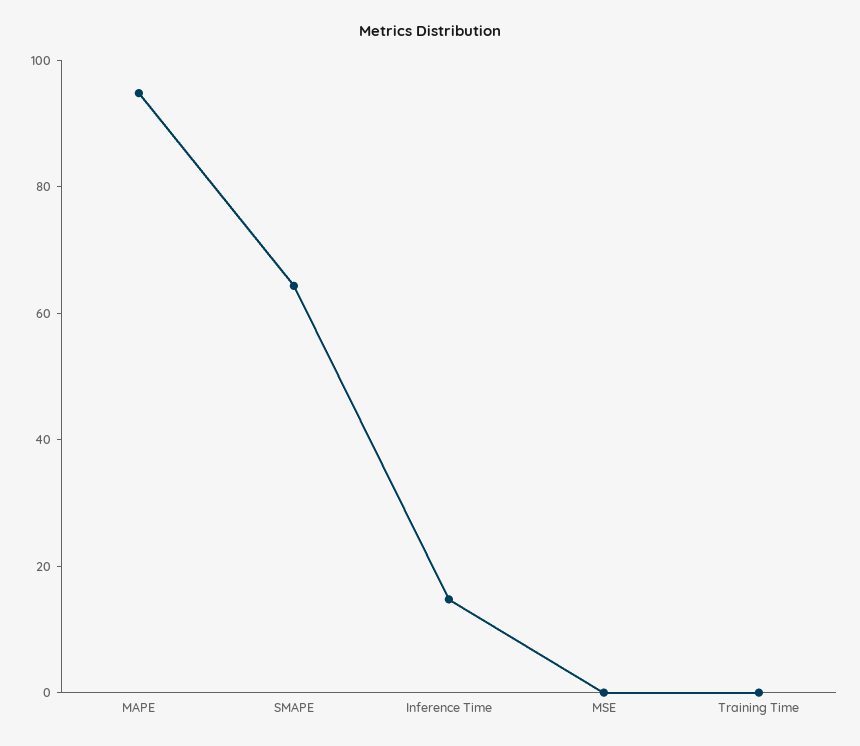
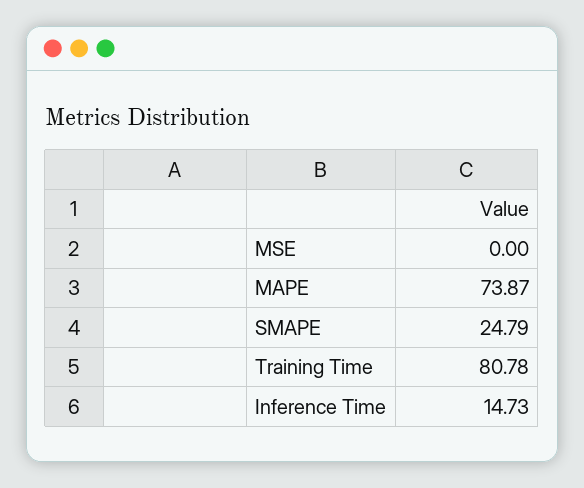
MAPE: 95 -> 73.87
SMAPE: 65 -> 24.79
Training Time: 0 -> 80.78

